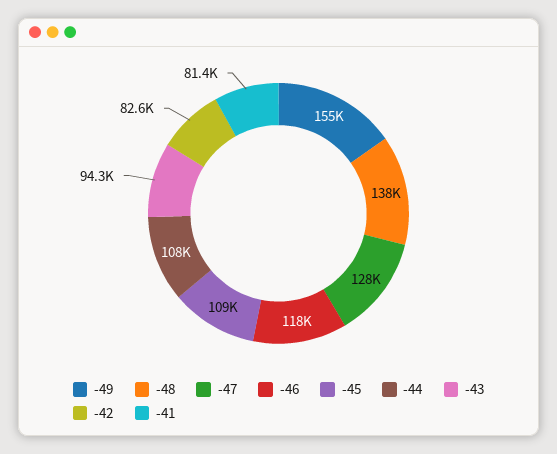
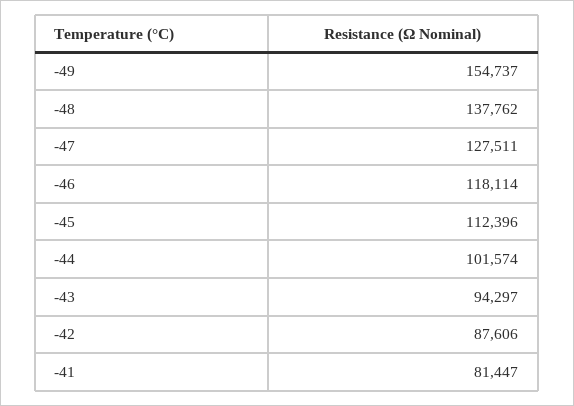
-45: 109000 -> 112396
-44: 108000 -> 101574
-42: 82600 -> 87606

